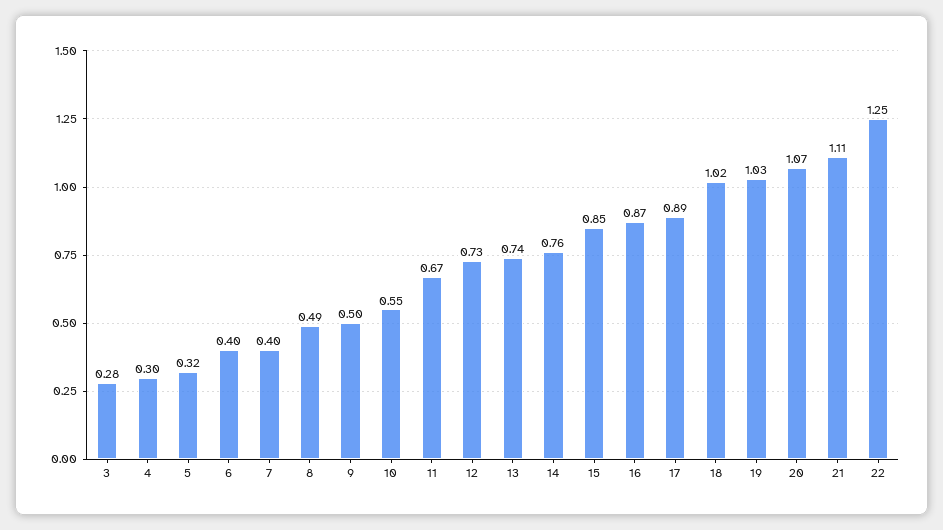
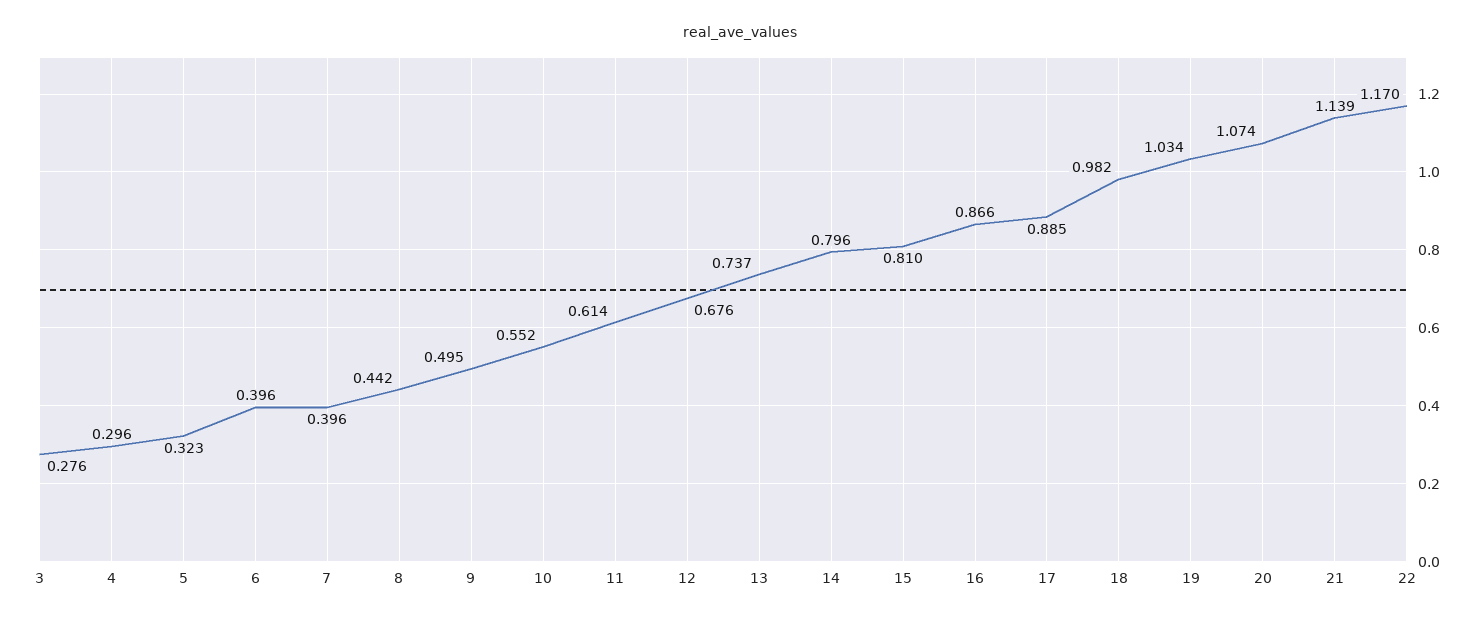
8: 0.49 -> 0.442
11: 0.67 -> 0.614
12: 0.73 -> 0.676
14: 0.76 -> 0.796
15: 0.85 -> 0.81
18: 1.02 -> 0.982
21: 1.11 -> 1.139
22: 1.25 -> 1.17

